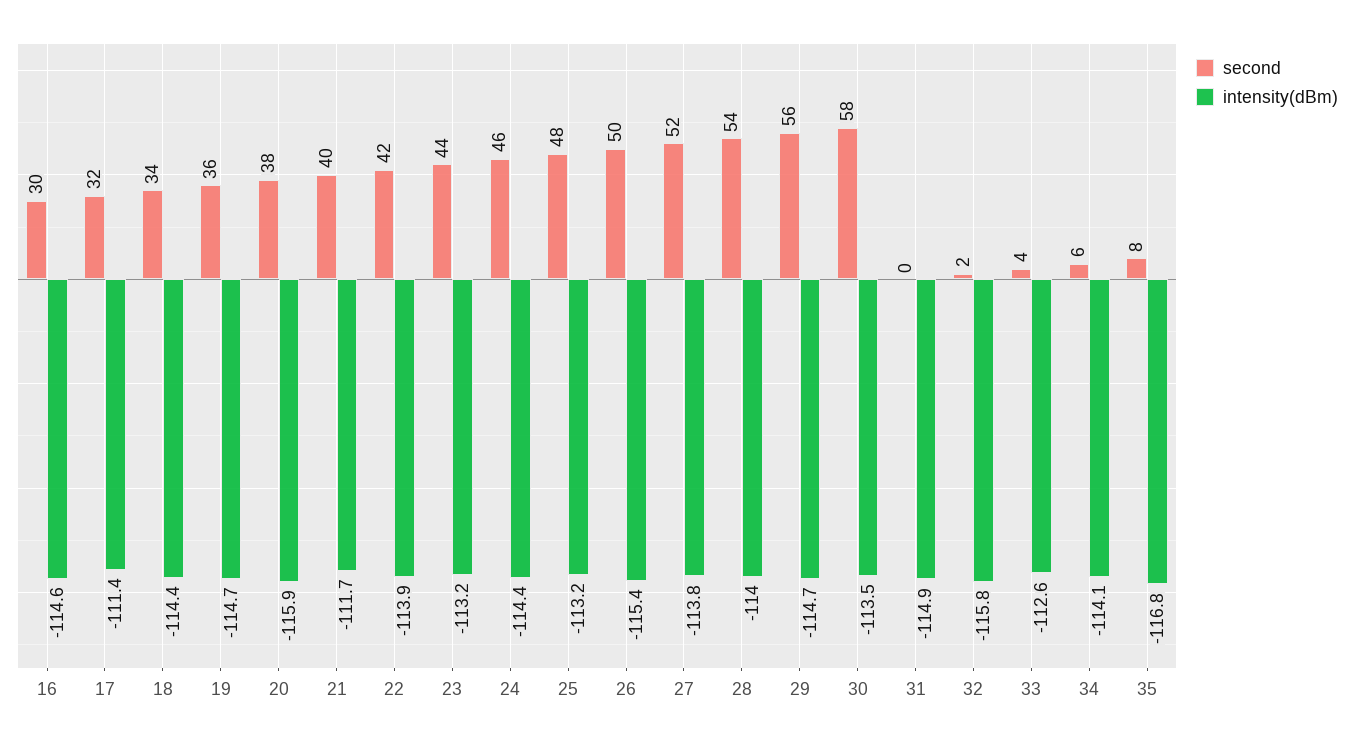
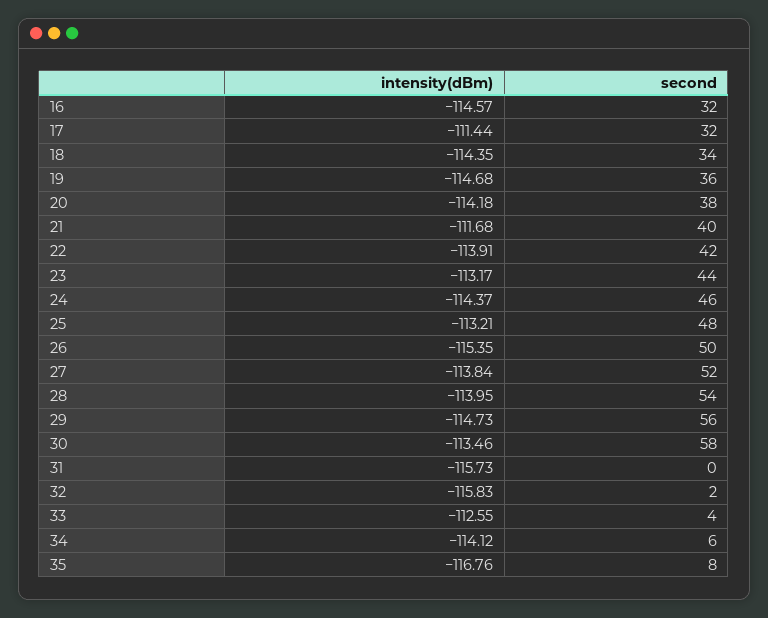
second, 16: 30 -> 32
intensity(dBm), 20: -115.9 -> -114.18
intensity(dBm), 31: -114.9 -> -115.73

